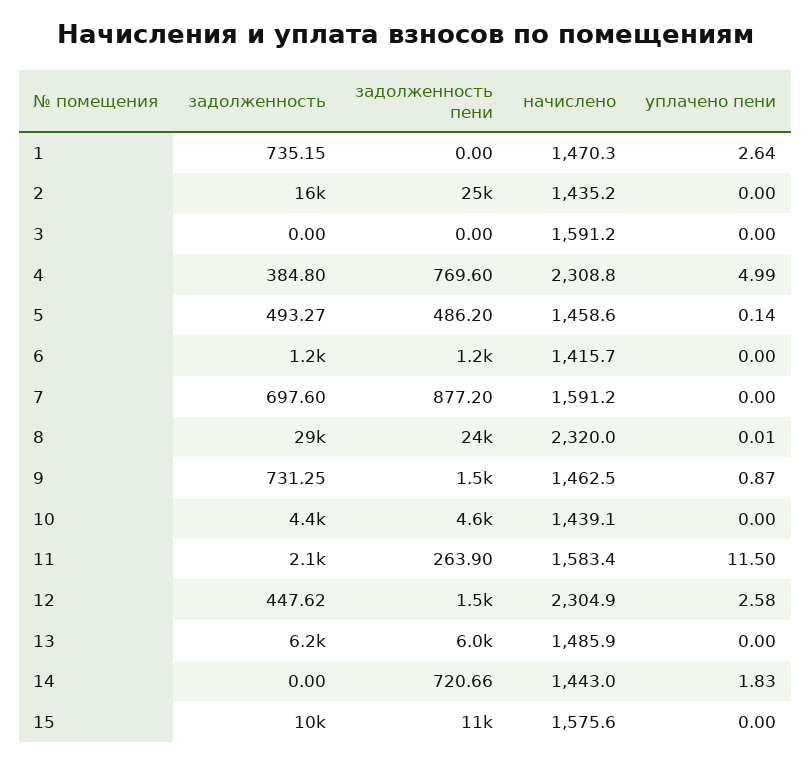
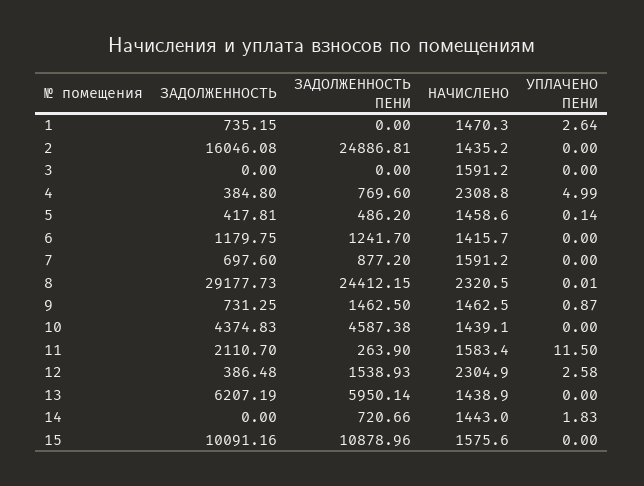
задолженность, 5: 493.27 -> 417.81
начислено, 8: 2320 -> 2320.5
задолженность, 12: 447.62 -> 386.48
начислено, 13: 1485.9 -> 1438.9

